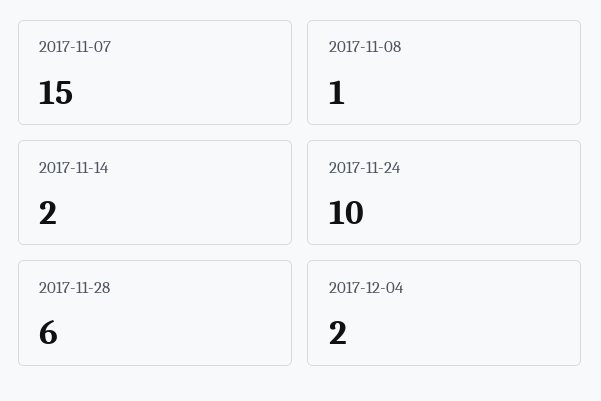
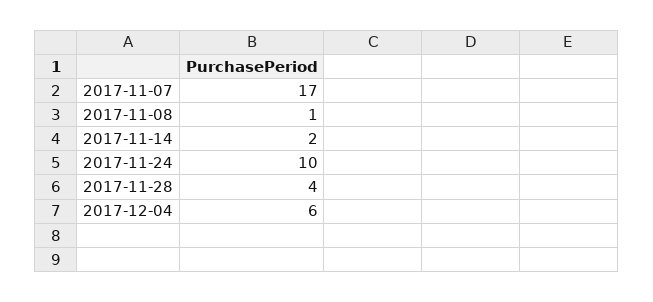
2017-11-07: 15 -> 17
2017-11-28: 6 -> 4
2017-12-04: 2 -> 6

